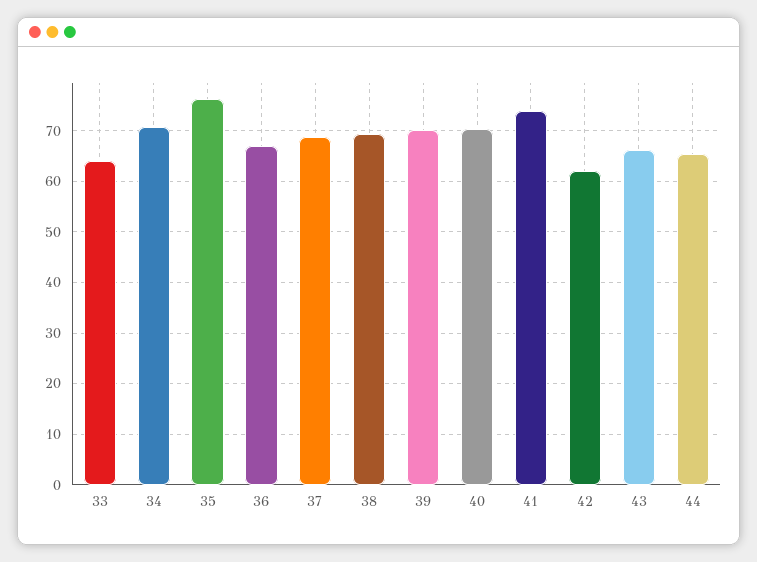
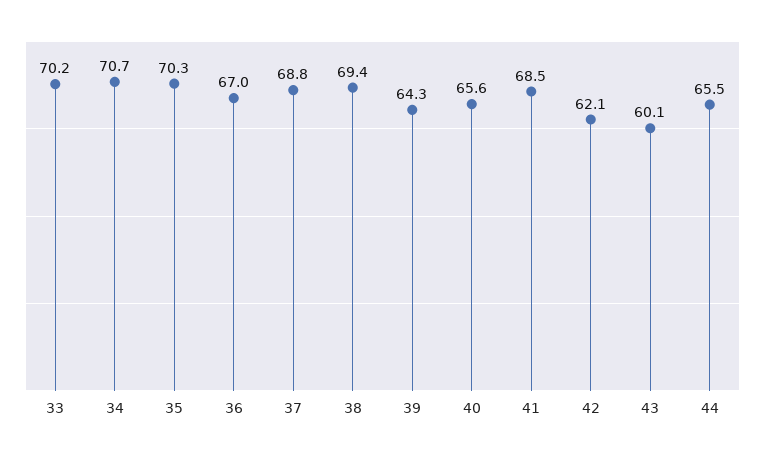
33: 64 -> 70.2
35: 76 -> 70.3
39: 70 -> 64.3
40: 70 -> 65.6
41: 74 -> 68.5
43: 66 -> 60.1

